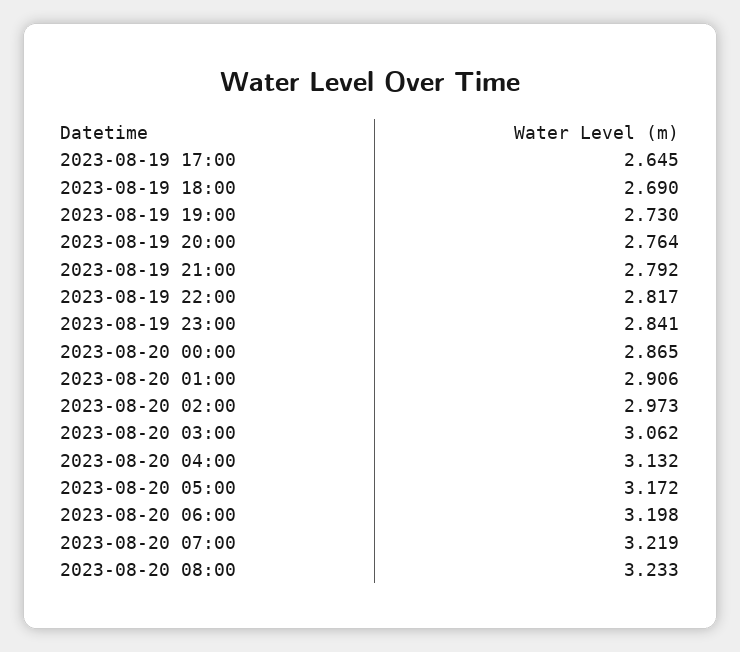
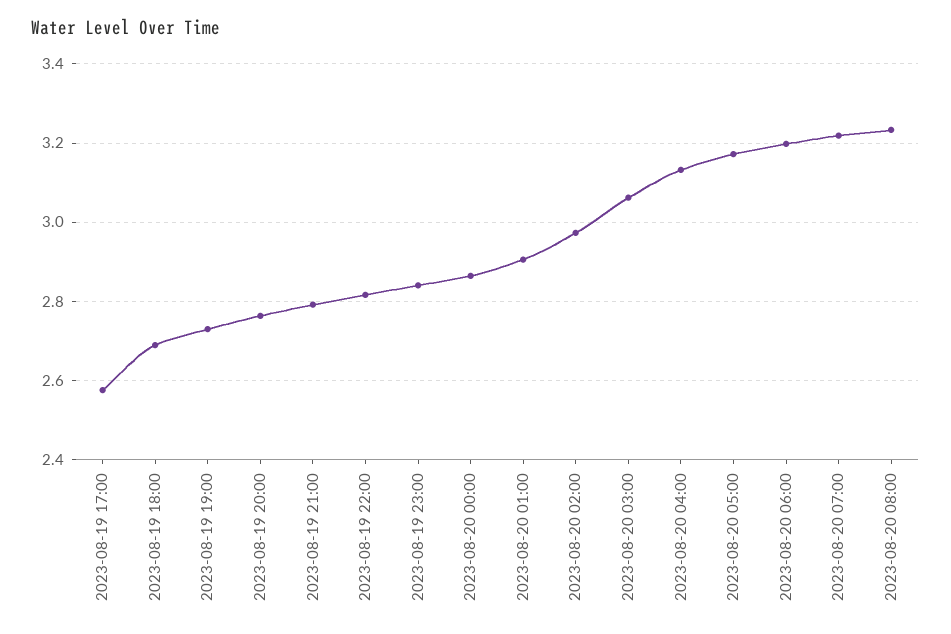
2023-08-19 17:00: 2.645 -> 2.58

